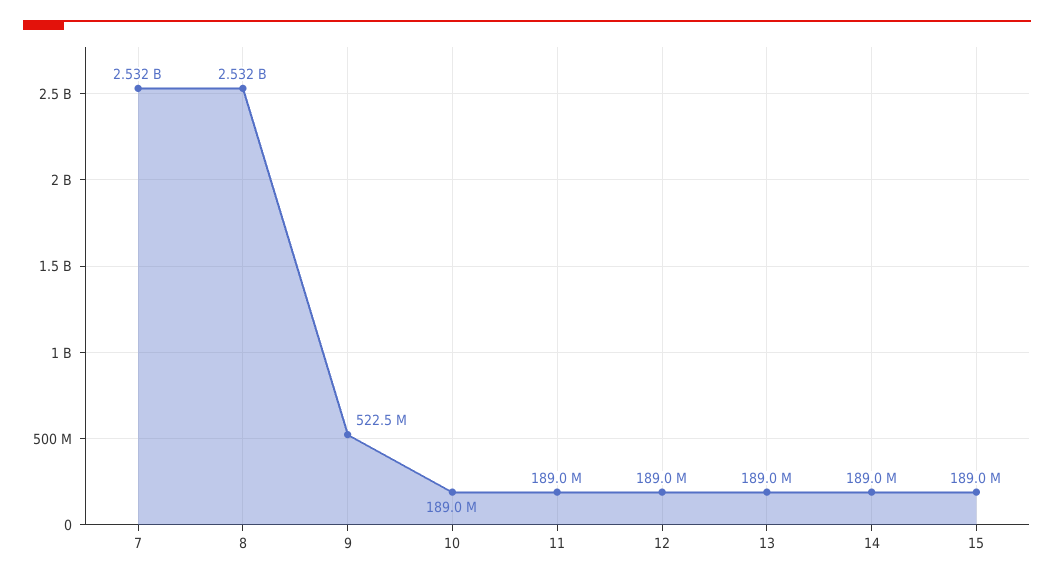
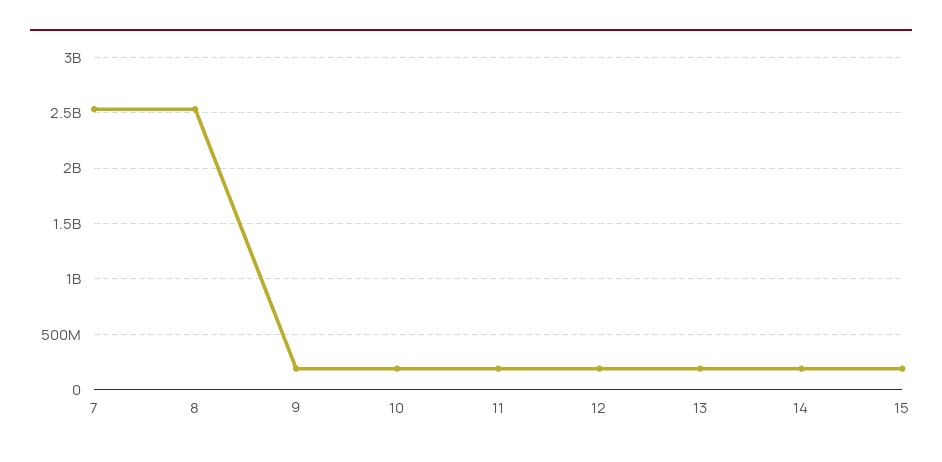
9: 522500000 -> 200000000

